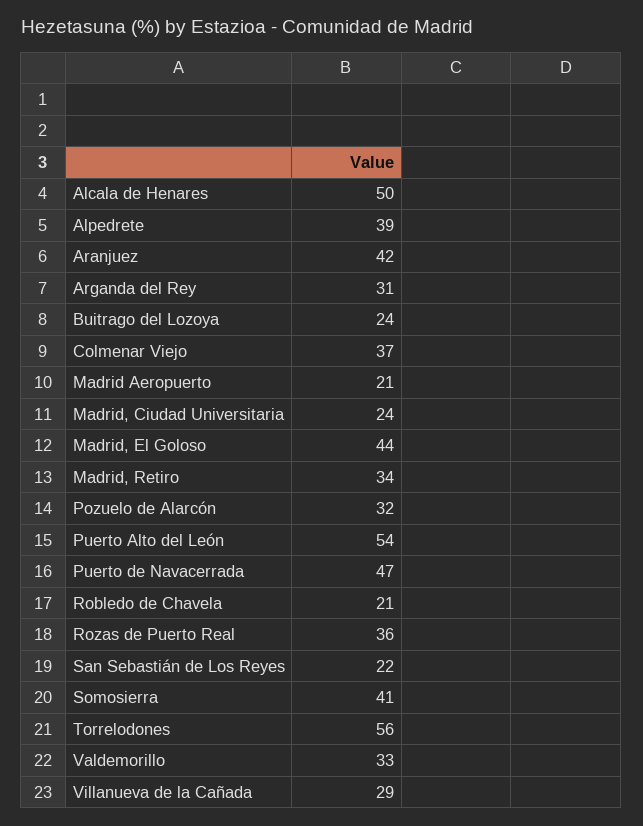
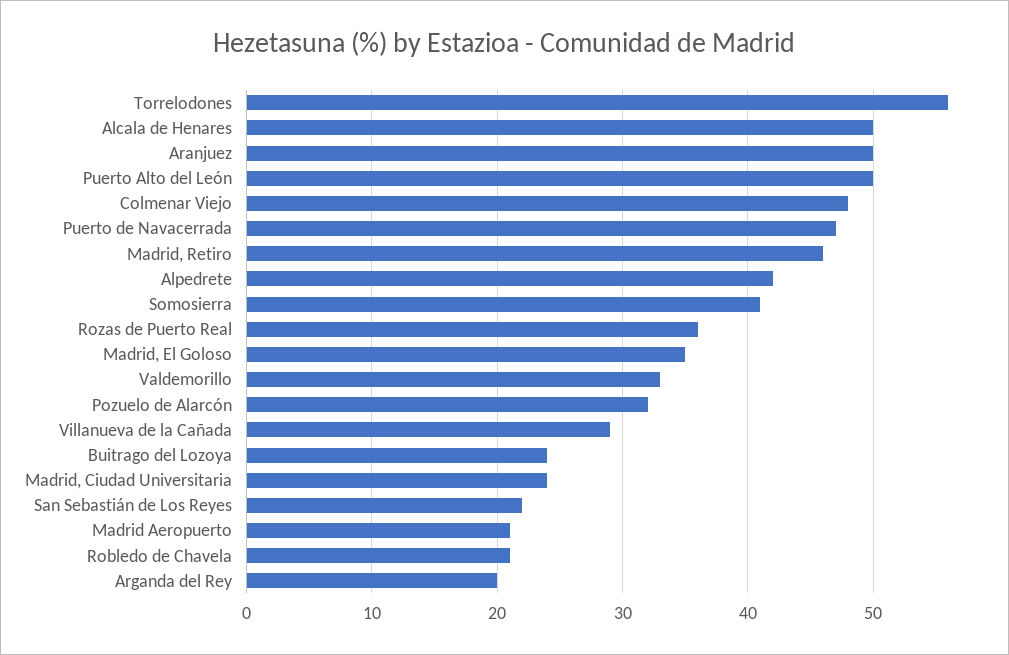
Alpedrete: 39 -> 42
Aranjuez: 42 -> 50
Arganda del Rey: 31 -> 20
Colmenar Viejo: 37 -> 48
Madrid, El Goloso: 44 -> 35
Madrid, Retiro: 34 -> 46
Puerto Alto del León: 54 -> 50

